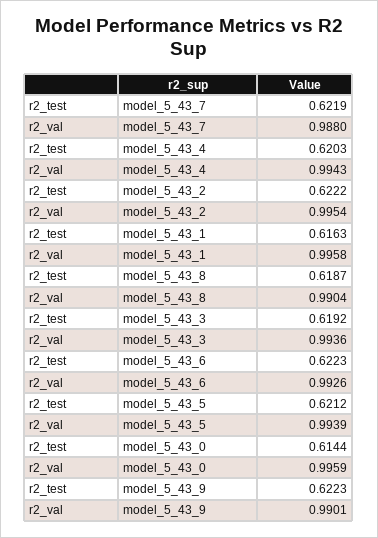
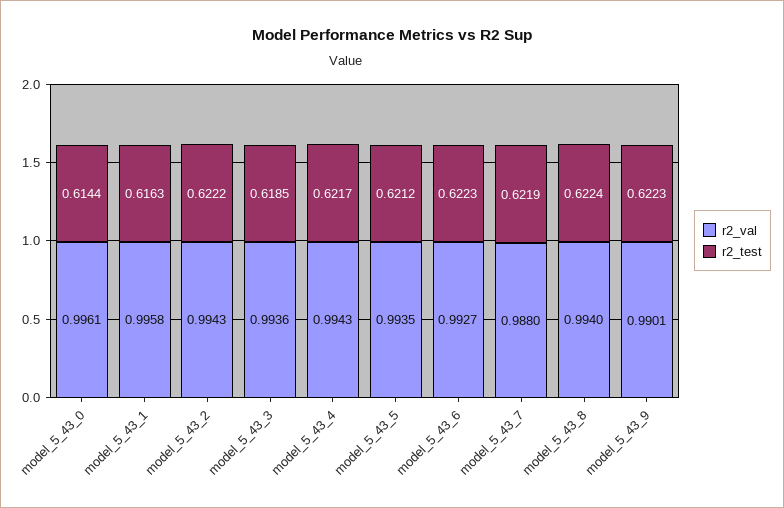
r2_test, model_5_43_4: 0.6203 -> 0.6217
r2_val, model_5_43_2: 0.9954 -> 0.9943
r2_test, model_5_43_8: 0.6187 -> 0.6224
r2_val, model_5_43_8: 0.9904 -> 0.994
r2_test, model_5_43_3: 0.6192 -> 0.6185
r2_val, model_5_43_6: 0.9926 -> 0.9927
r2_val, model_5_43_5: 0.9939 -> 0.9935
r2_val, model_5_43_0: 0.9959 -> 0.9961

